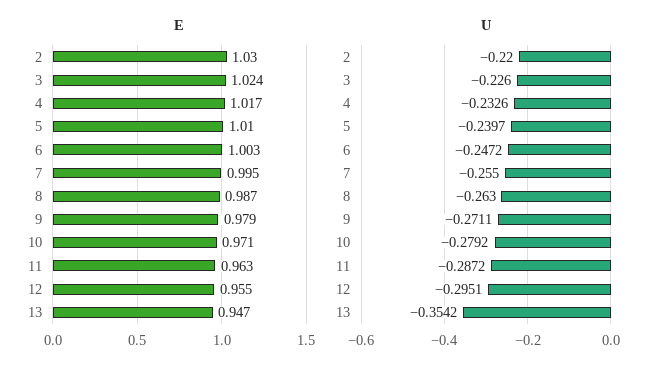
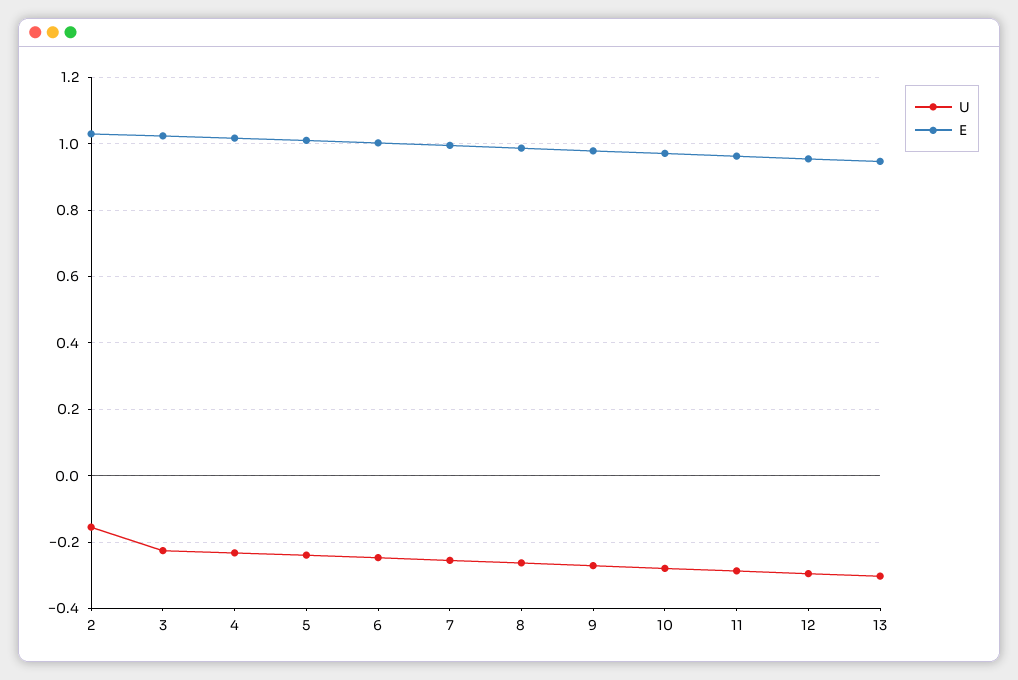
U, 2: -0.22 -> -0.16
U, 13: -0.3542 -> -0.3

